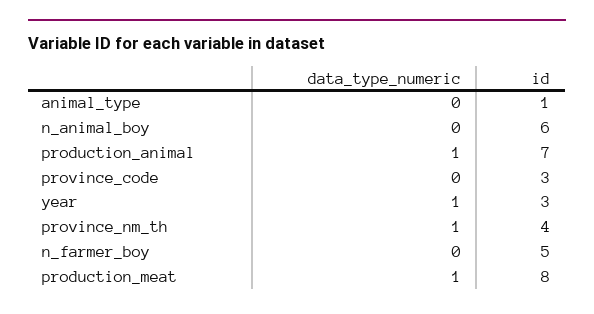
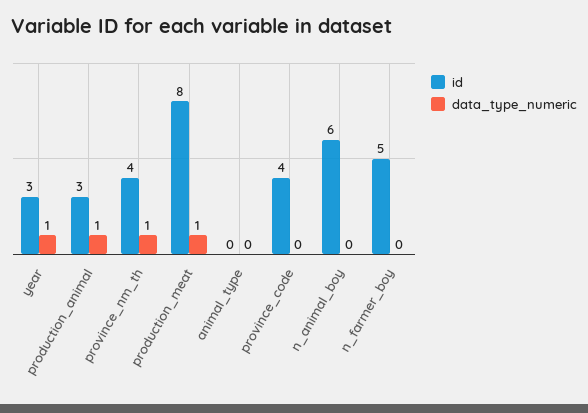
id, animal_type: 1 -> 0
id, production_animal: 7 -> 3
id, province_code: 3 -> 4

